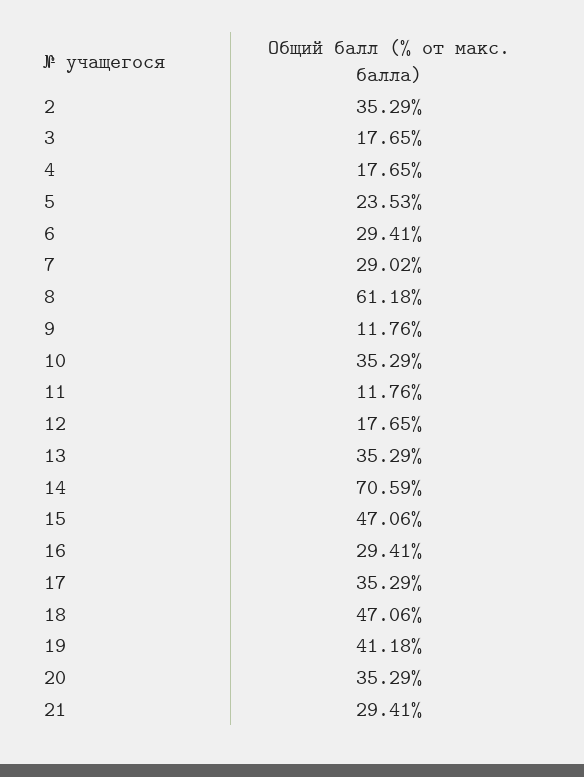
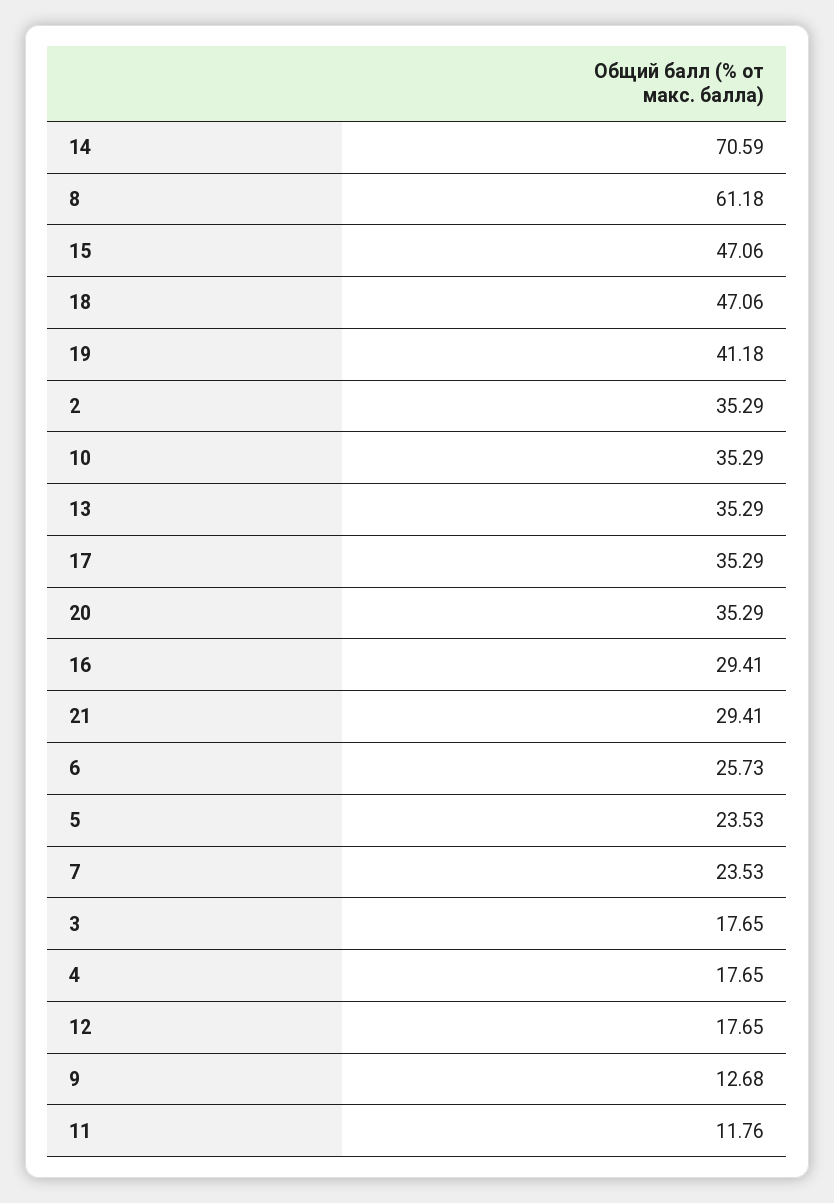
6: 29.41 -> 25.73
7: 29.02 -> 23.53
9: 11.76 -> 12.68

